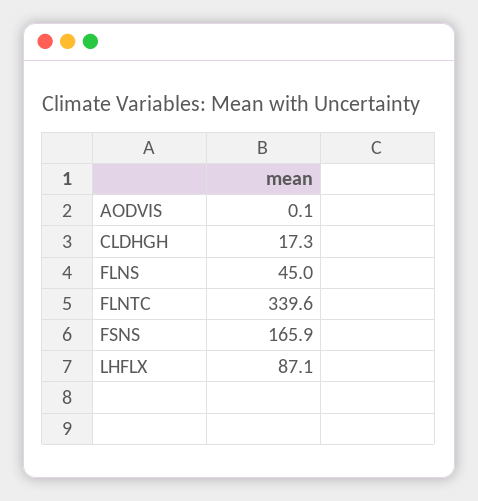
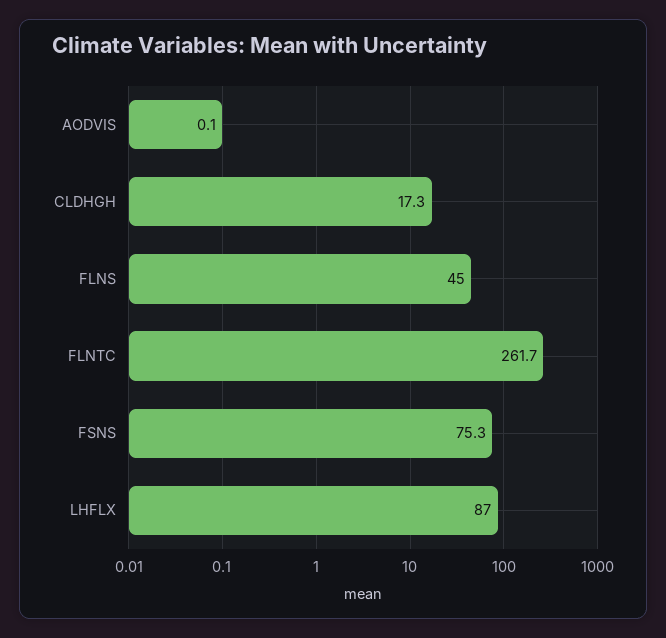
FLNTC: 339.6 -> 261.7
FSNS: 165.9 -> 75.3
LHFLX: 87.1 -> 87

